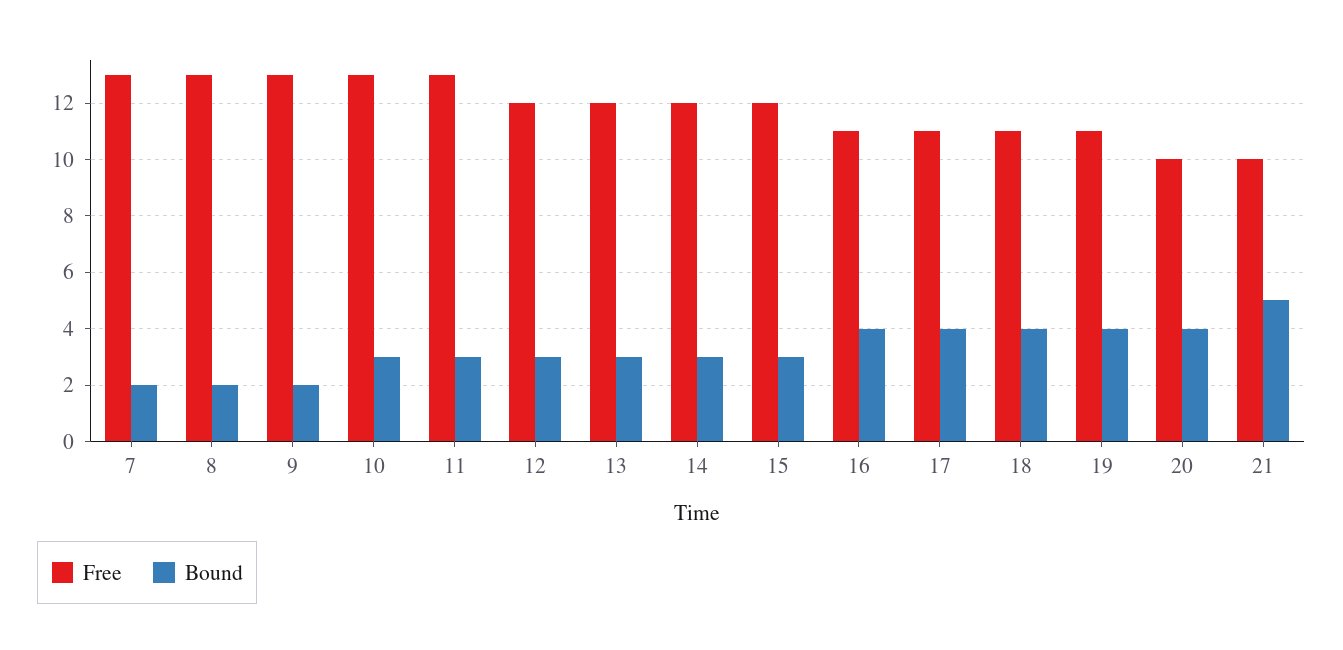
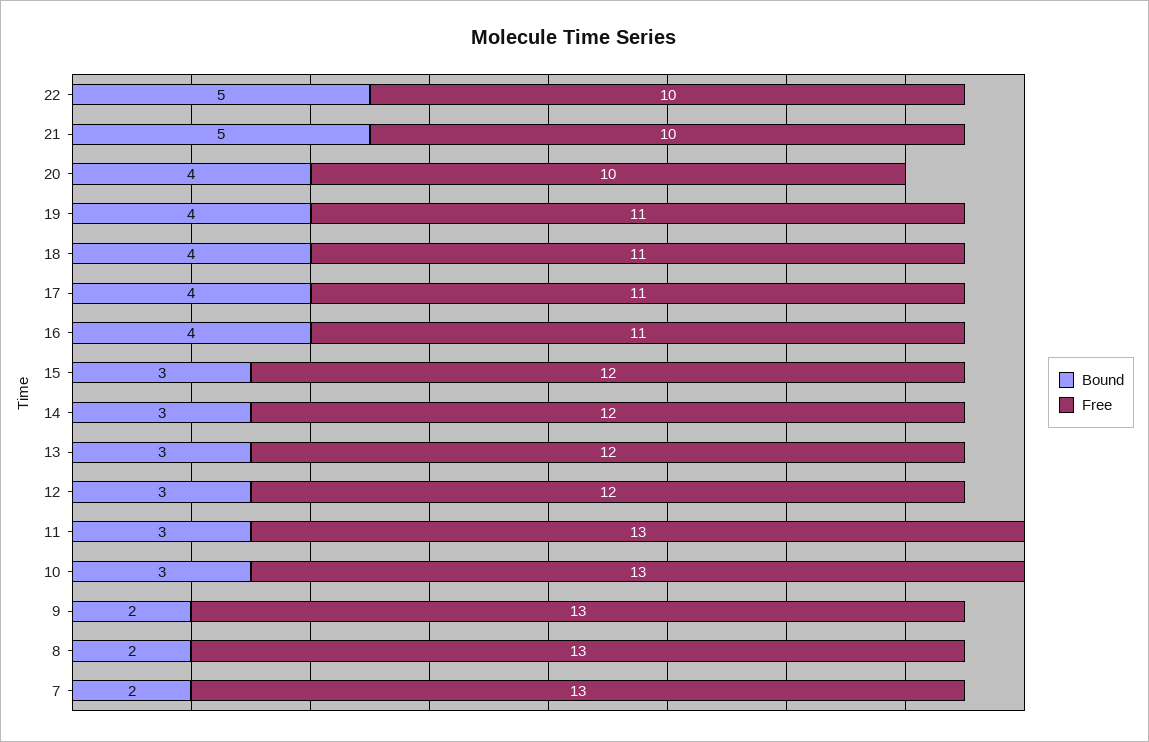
Bound, 22: none -> 5
Free, 22: none -> 10

